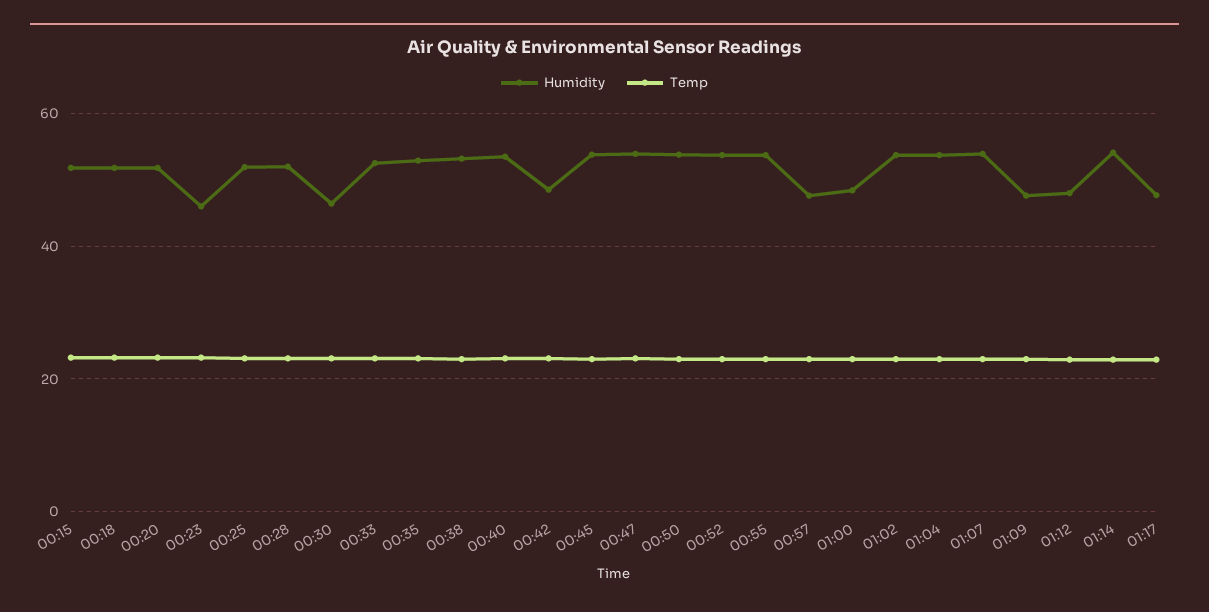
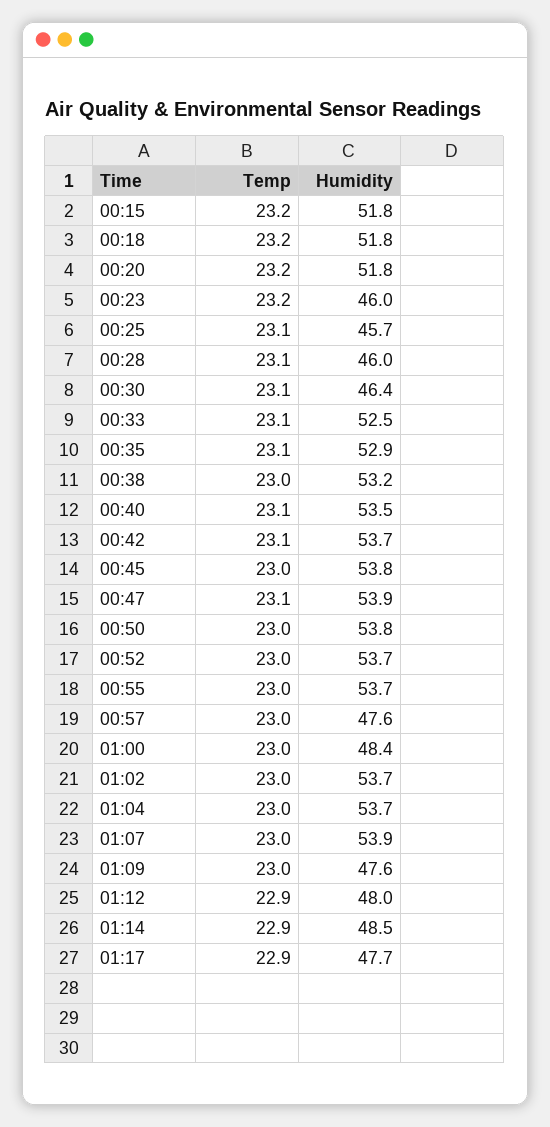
Humidity, 00:25: 52 -> 45.7
Humidity, 00:28: 52 -> 46
Humidity, 00:42: 48 -> 53.7
Humidity, 01:14: 54 -> 48.5

